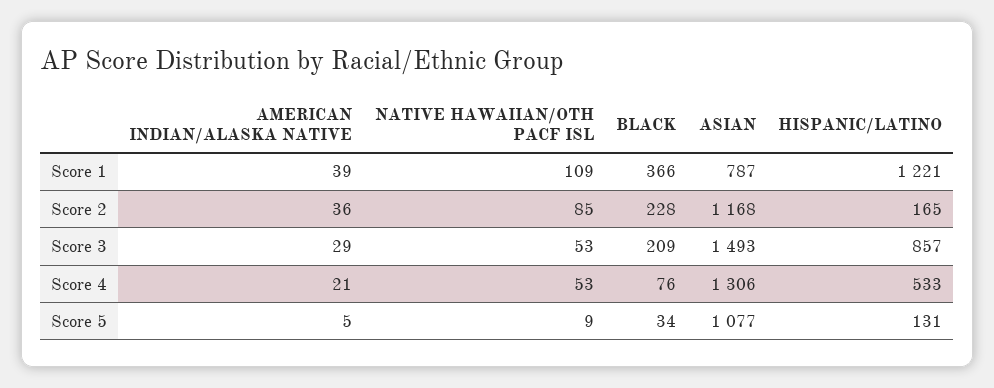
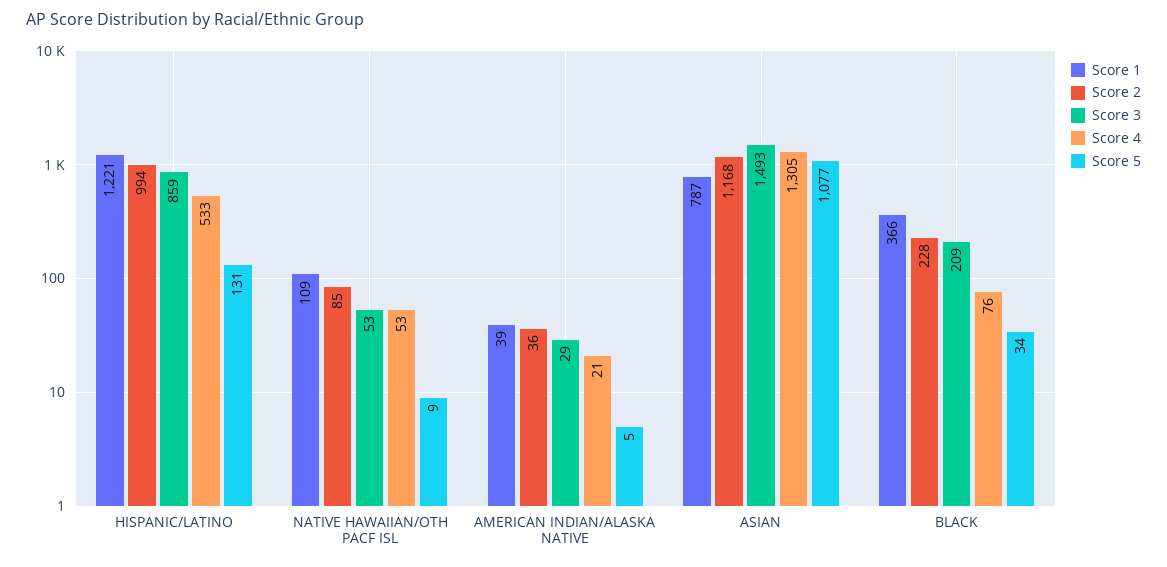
Score 2, HISPANIC/LATINO: 165 -> 994
Score 3, HISPANIC/LATINO: 857 -> 859
Score 4, ASIAN: 1306 -> 1305

